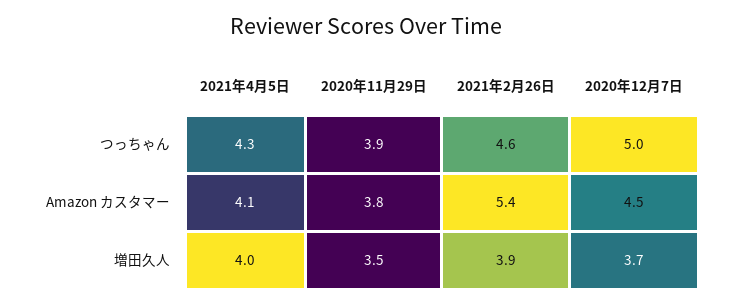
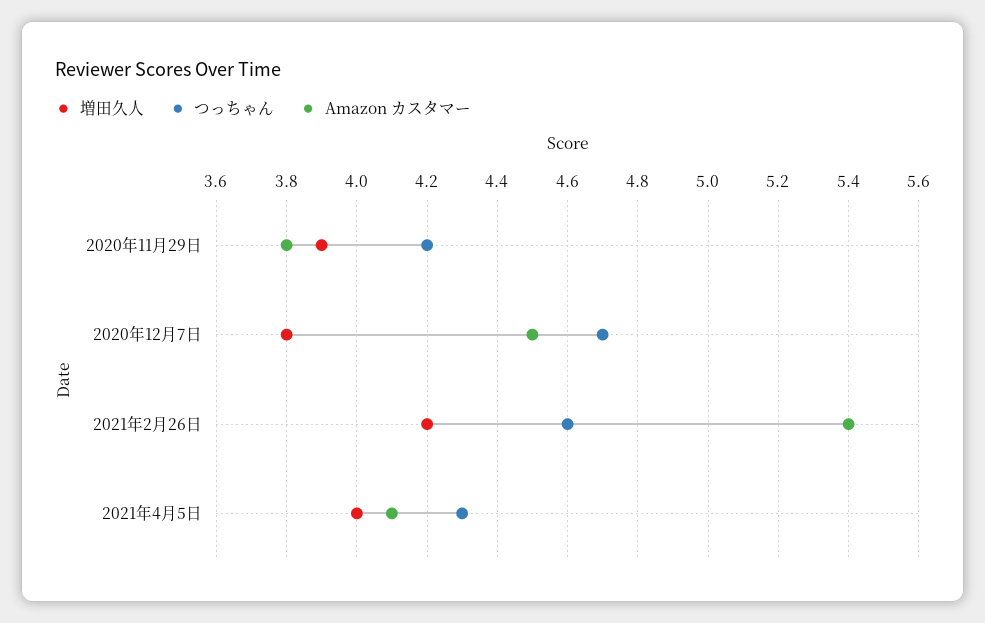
つっちゃん, 2020年11月29日: 3.9 -> 4.2
つっちゃん, 2020年12月7日: 5 -> 4.7
増田久人, 2020年11月29日: 3.5 -> 3.9
増田久人, 2021年2月26日: 3.9 -> 4.2
増田久人, 2020年12月7日: 3.7 -> 3.8

